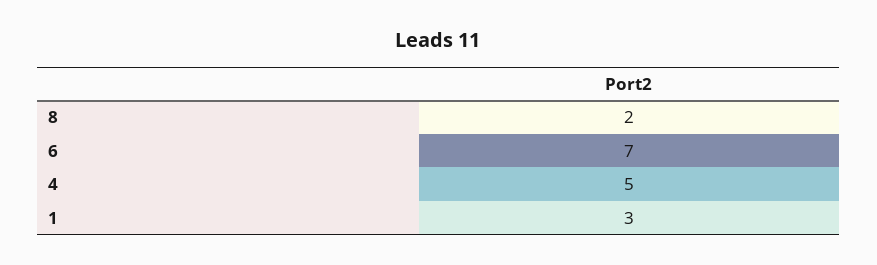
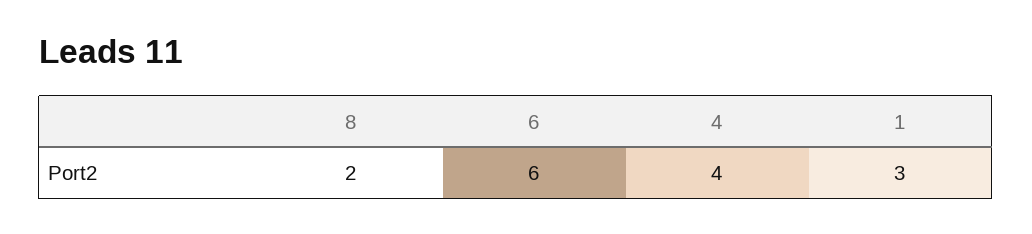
6: 7 -> 6
4: 5 -> 4

